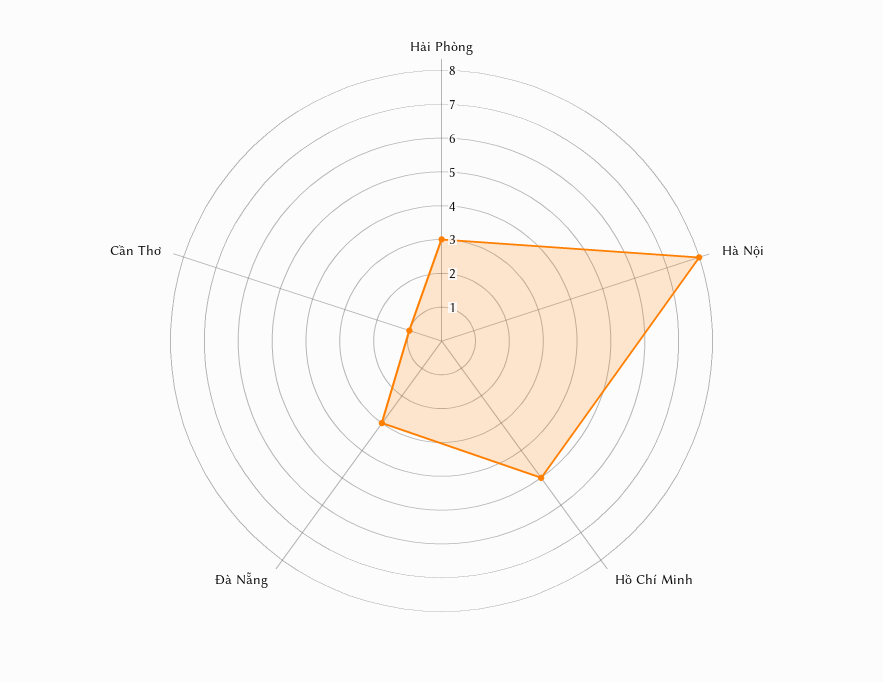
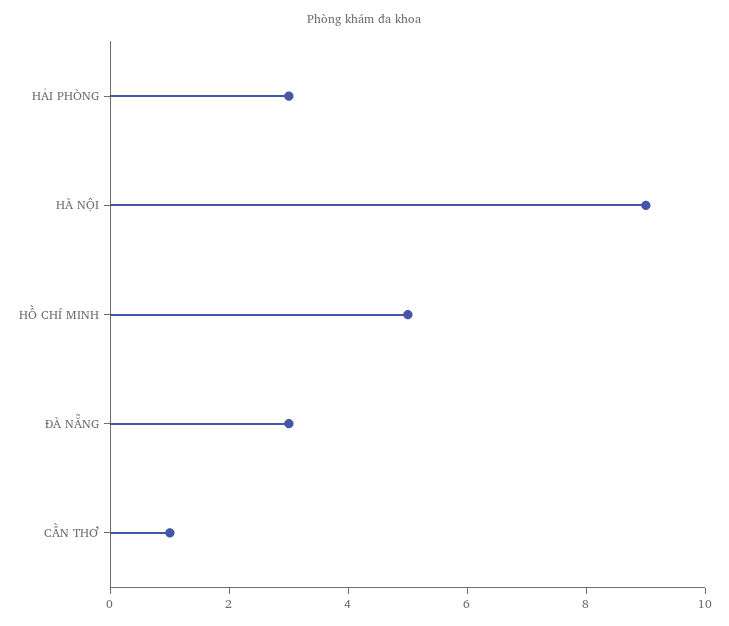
Hà Nội: 8 -> 9

